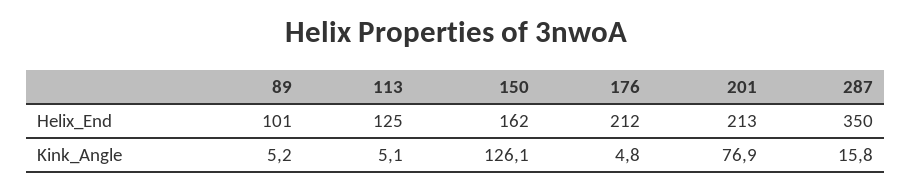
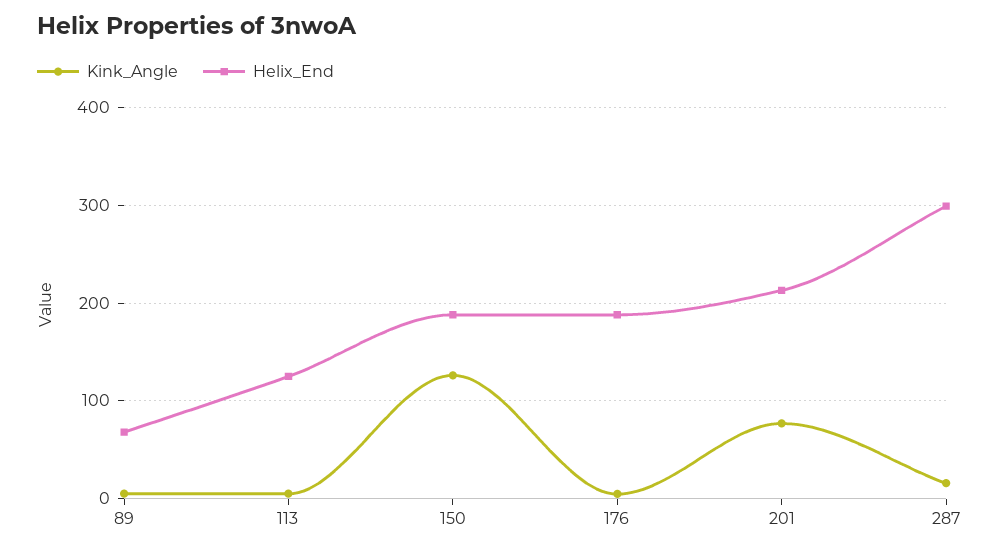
Helix_End, 89: 101 -> 70
Helix_End, 150: 162 -> 190
Helix_End, 176: 212 -> 190
Helix_End, 287: 350 -> 300

